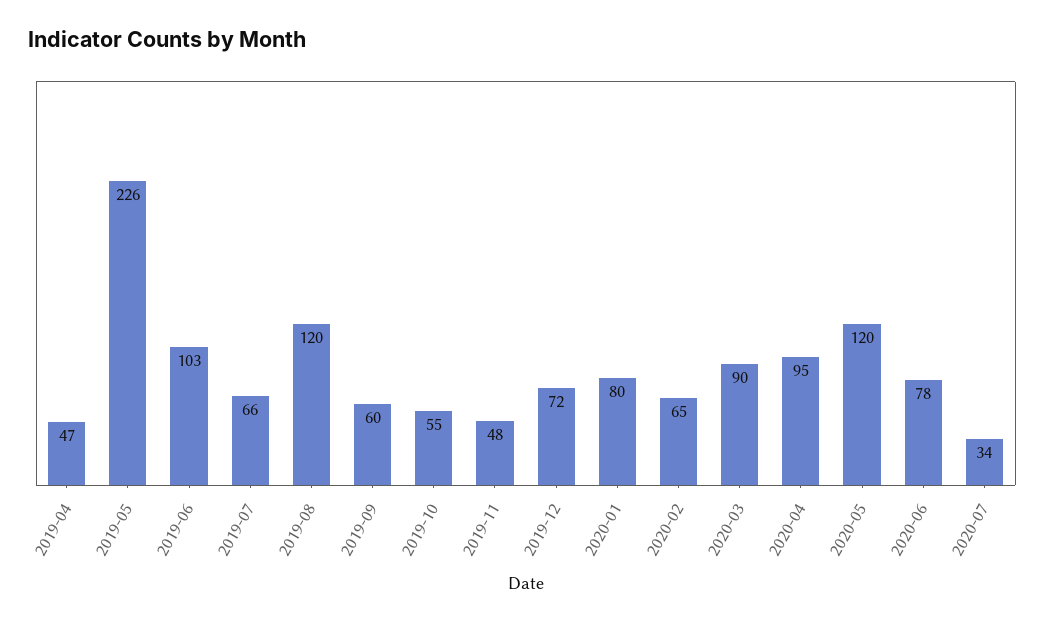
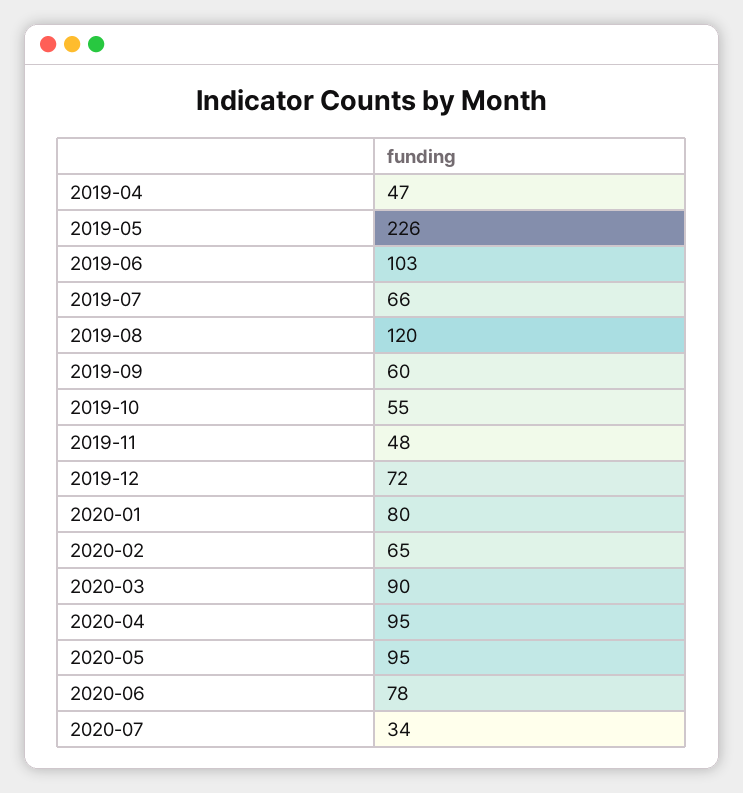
2020-05: 120 -> 95

